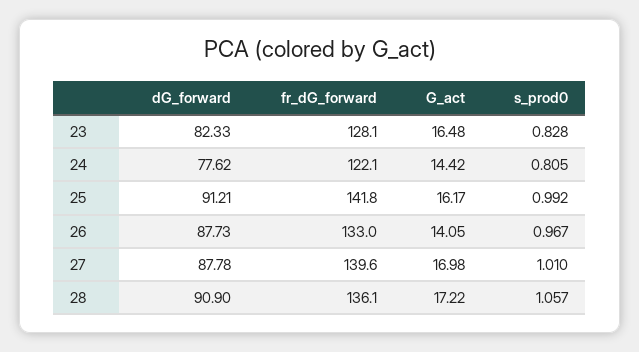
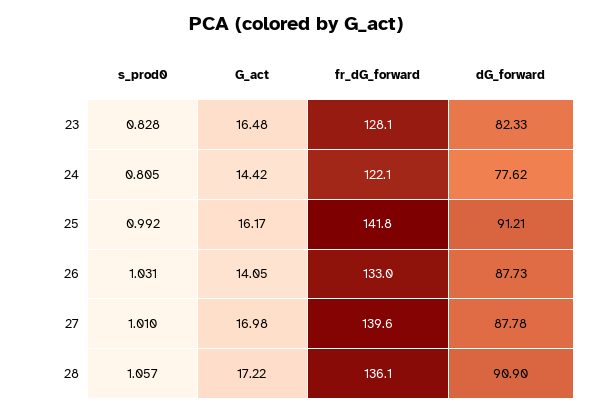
s_prod0, 26: 0.967 -> 1.031

